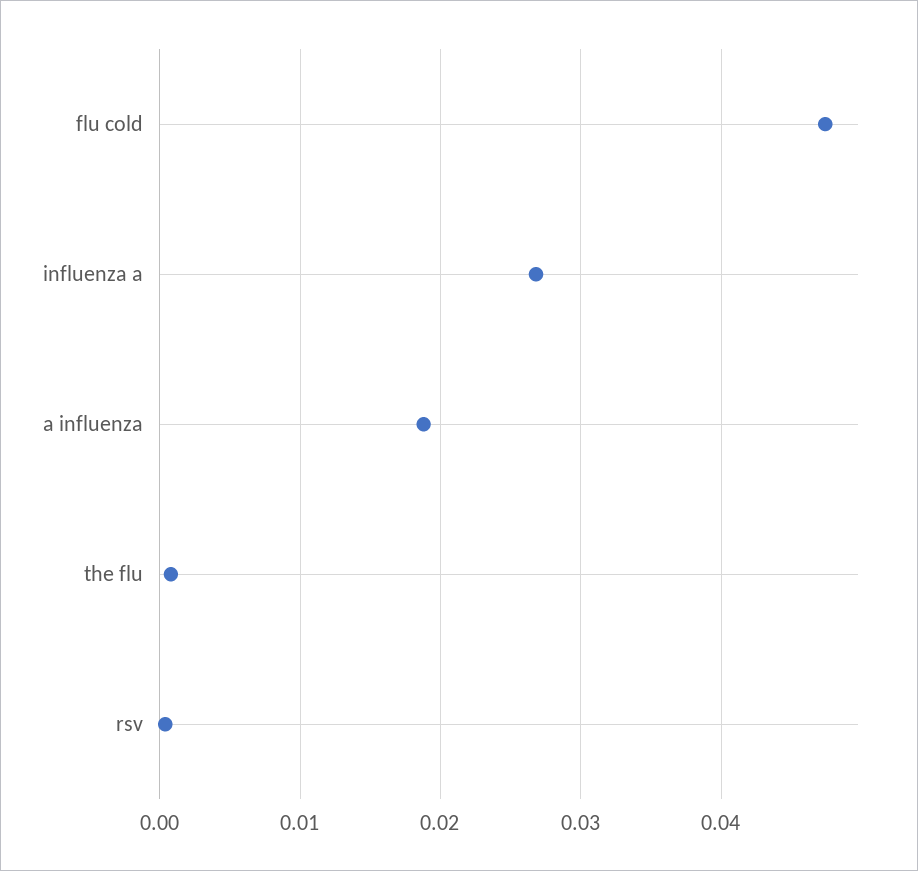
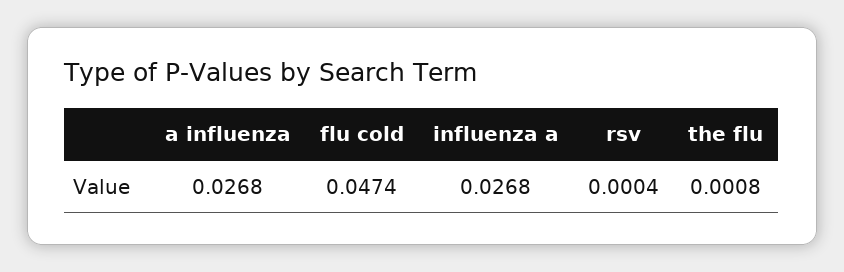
a influenza: 0.019 -> 0.0268

